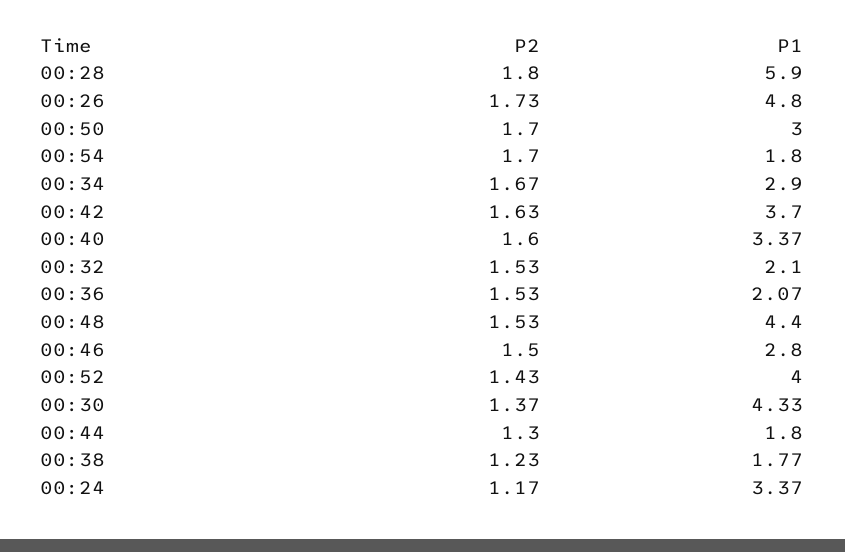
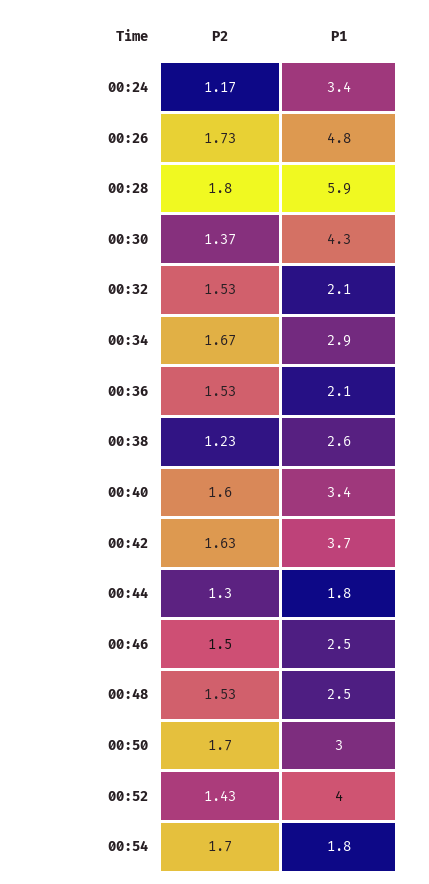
P1, 00:48: 4.4 -> 2.5
P1, 00:46: 2.8 -> 2.5
P1, 00:38: 1.77 -> 2.6

